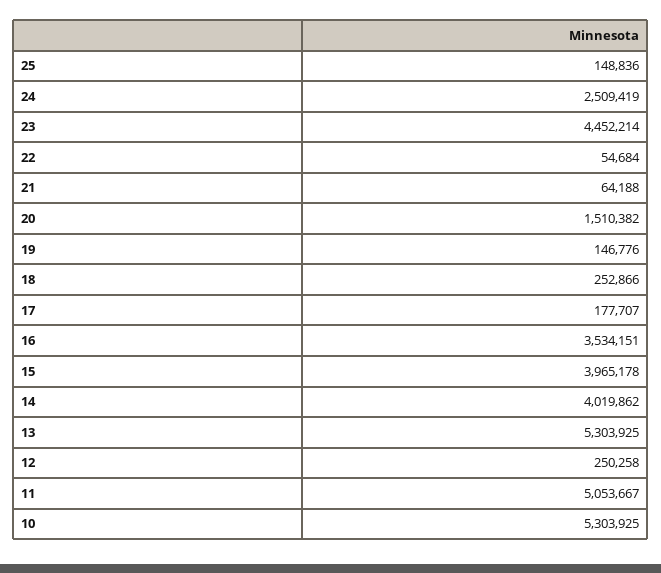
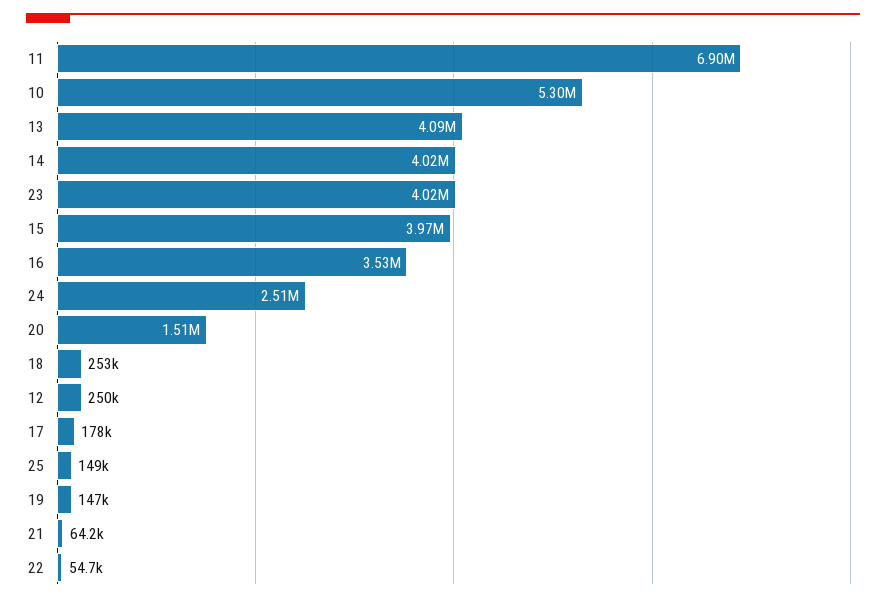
23: 4452214 -> 4020000
13: 5303925 -> 4090000
11: 5053667 -> 6900000

